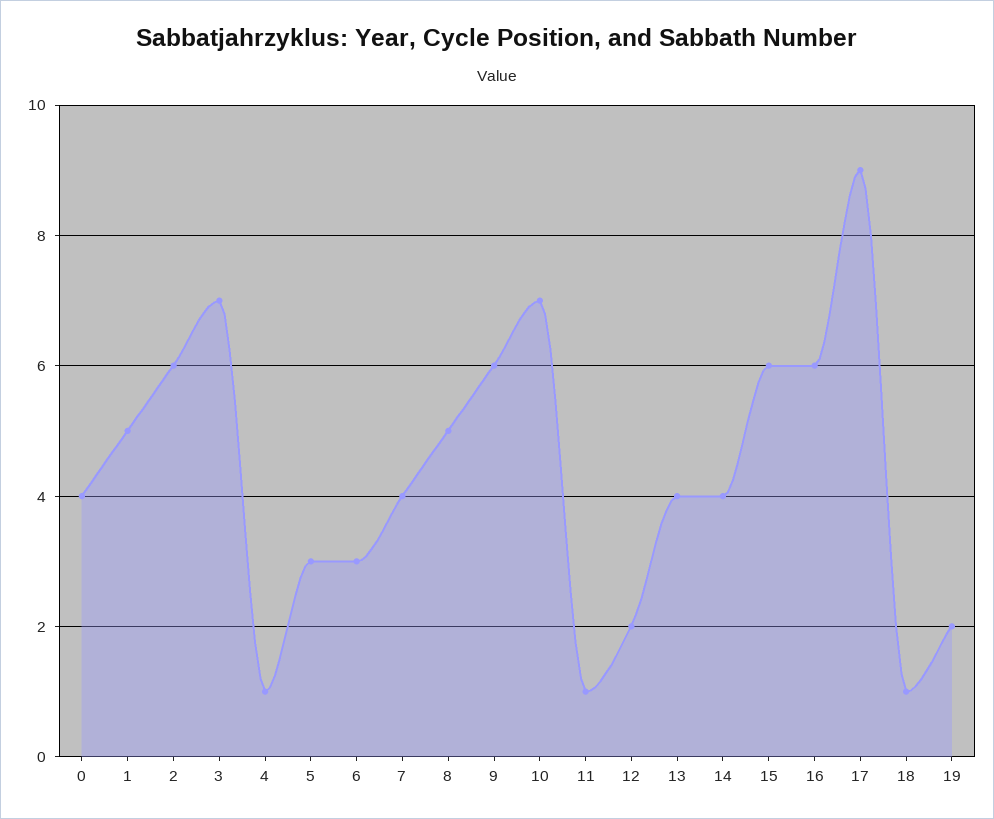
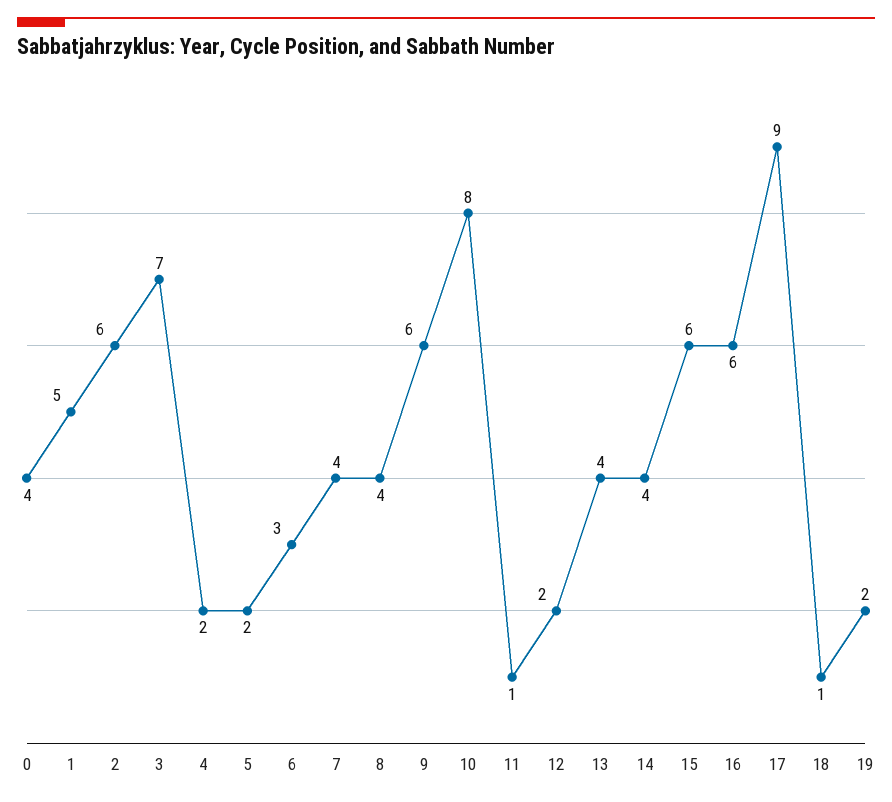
4: 1 -> 2
5: 3 -> 2
8: 5 -> 4
10: 7 -> 8

